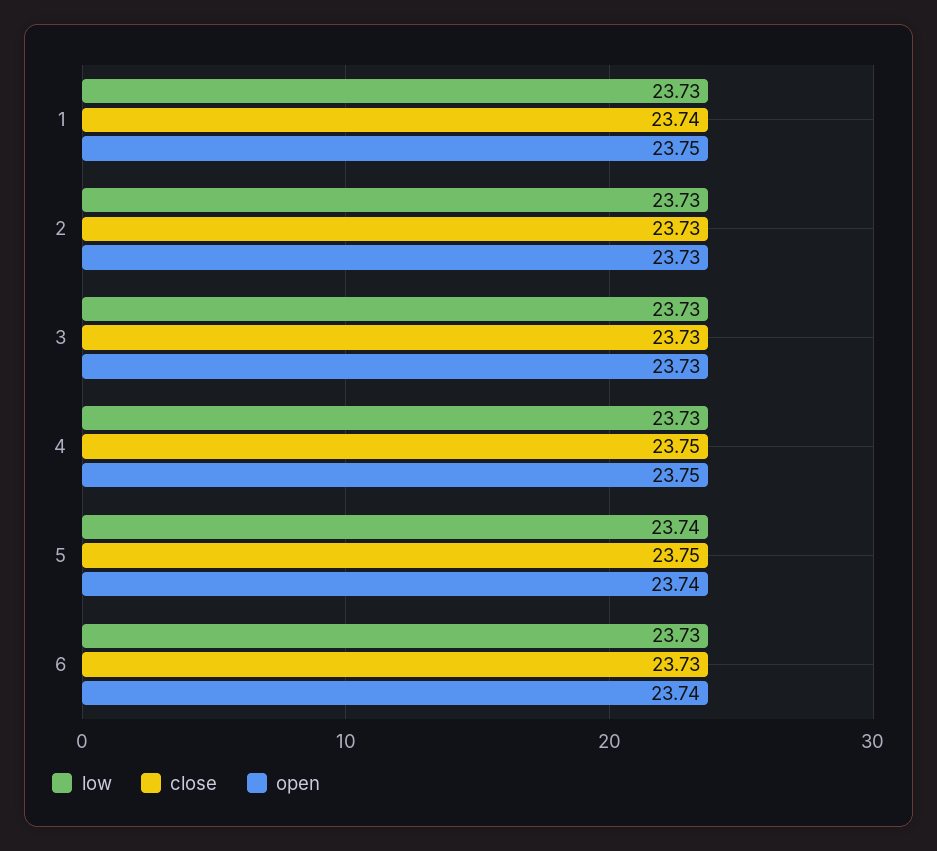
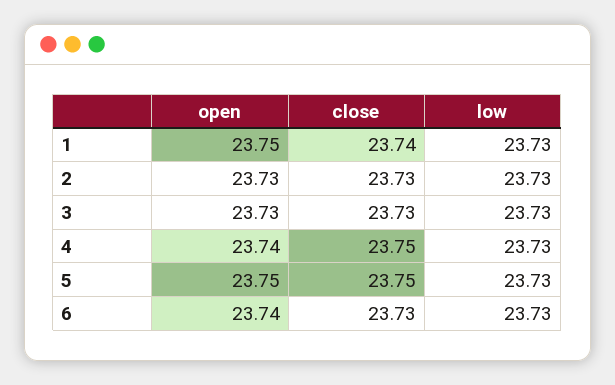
open, 4: 23.75 -> 23.74
low, 5: 23.74 -> 23.73
open, 5: 23.74 -> 23.75

